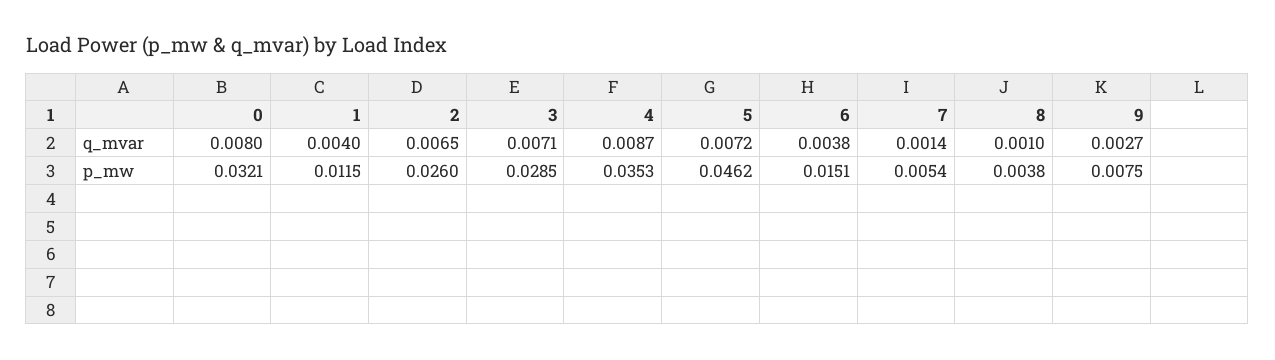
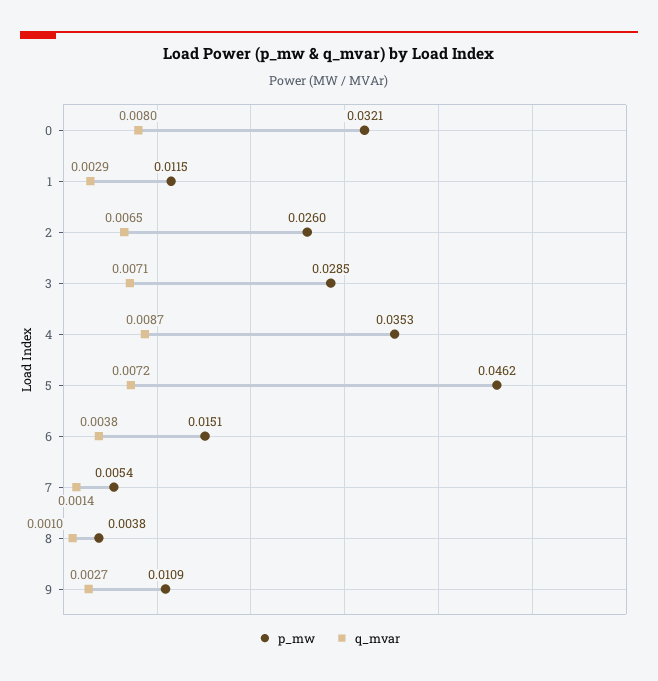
q_mvar, 1: 0.004 -> 0.0029
p_mw, 9: 0.0075 -> 0.0109

